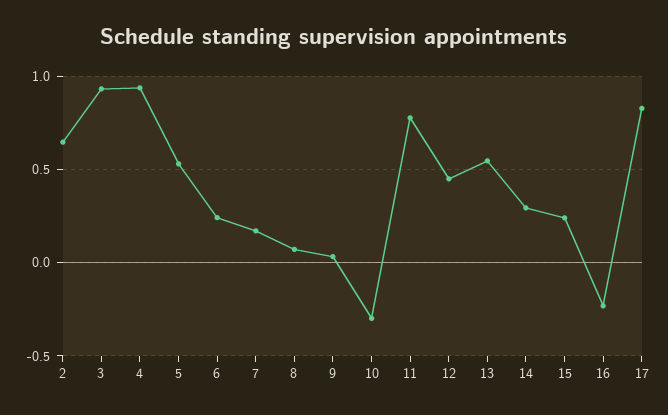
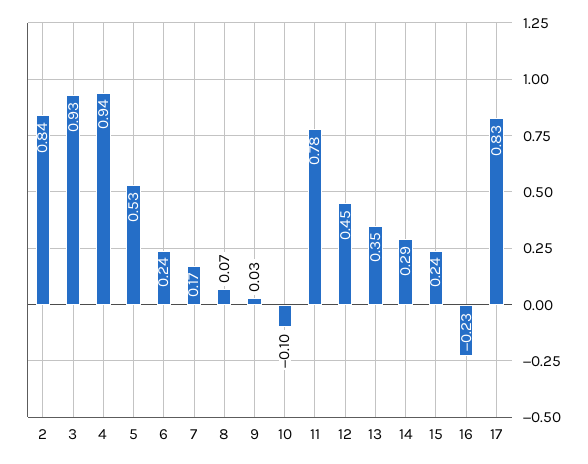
2: 0.65 -> 0.84
10: -0.3 -> -0.1
13: 0.55 -> 0.35

